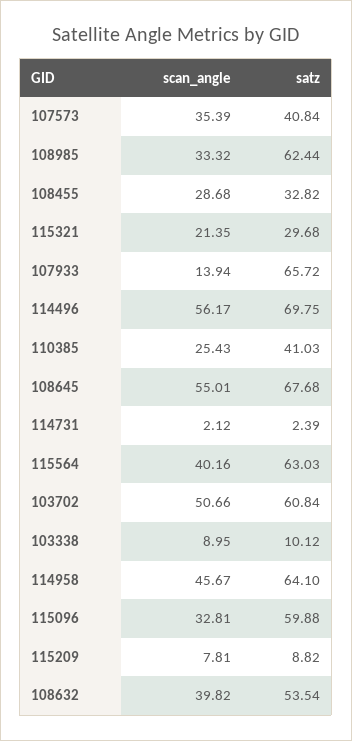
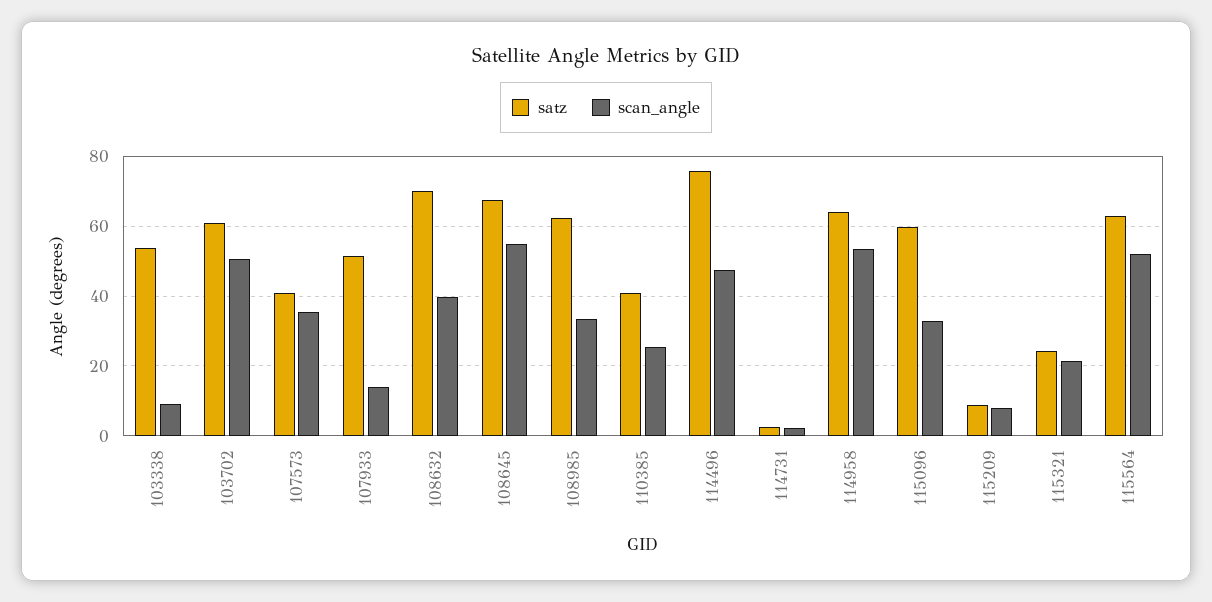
scan_angle, 108455: 28.68 -> none
satz, 108455: 32.82 -> none
satz, 115321: 29.68 -> 24
satz, 107933: 65.72 -> 52
scan_angle, 114496: 56.17 -> 48
satz, 114496: 69.75 -> 76
scan_angle, 115564: 40.16 -> 52
satz, 103338: 10.12 -> 54
scan_angle, 114958: 45.67 -> 54
satz, 108632: 53.54 -> 70

